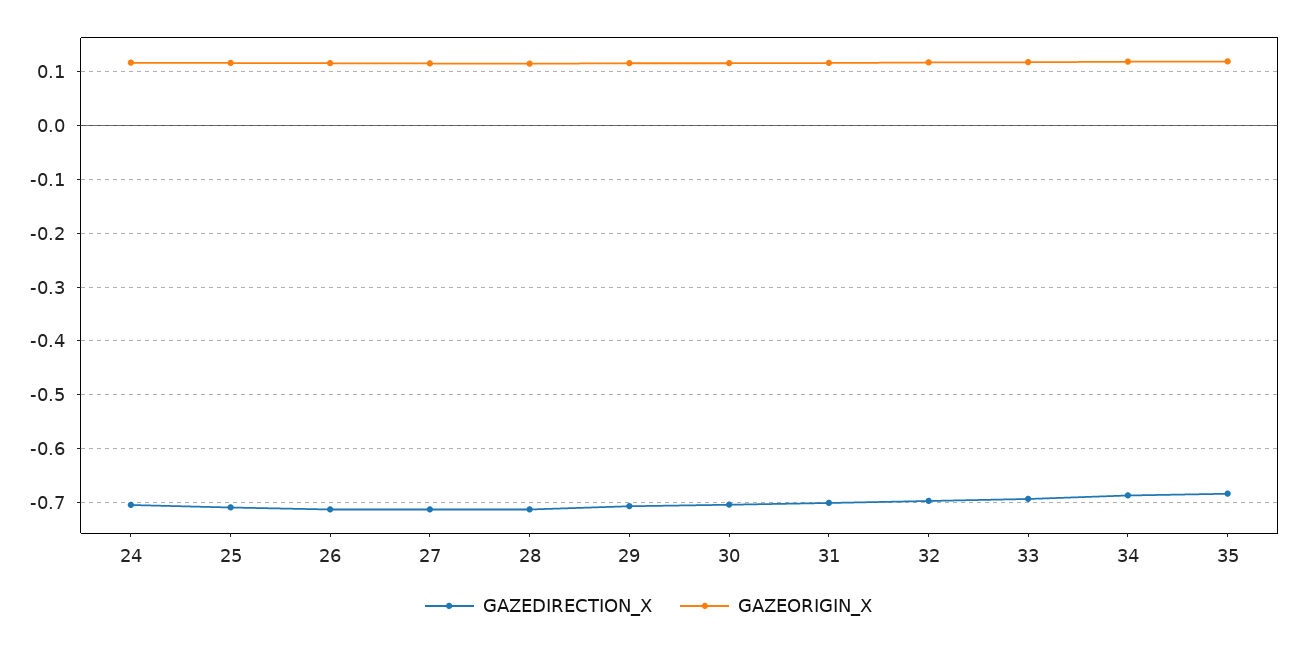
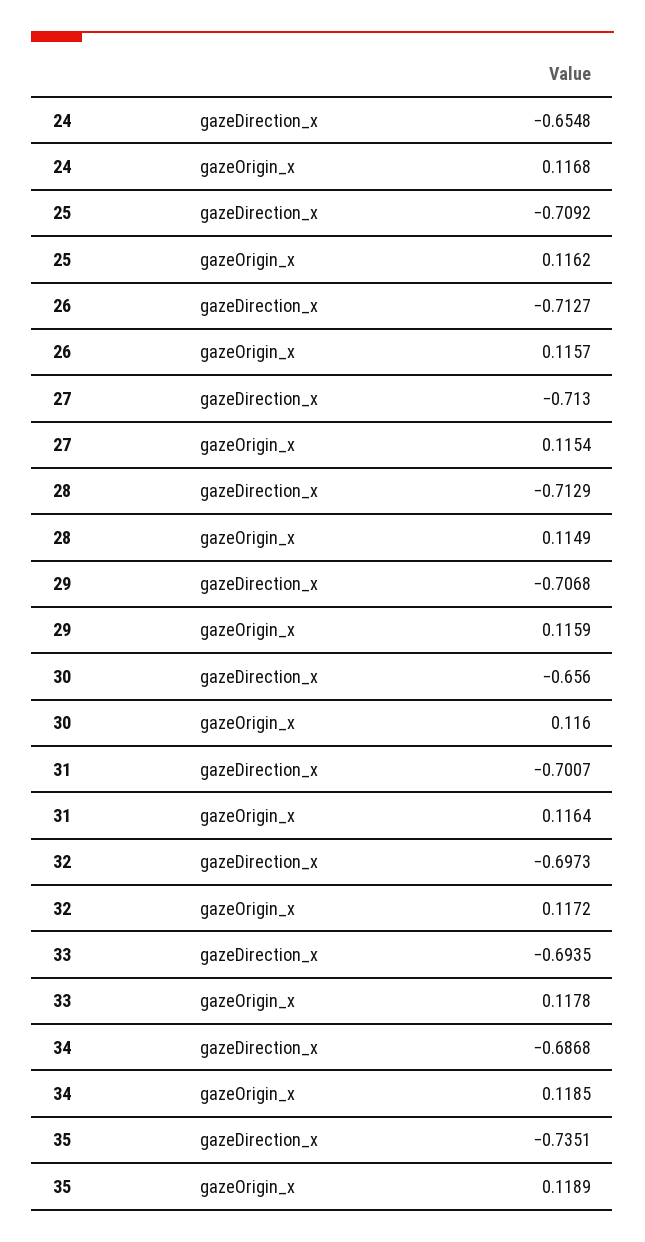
GAZEDIRECTION_X, 24: -0.7 -> -0.6548
GAZEDIRECTION_X, 30: -0.7 -> -0.656
GAZEDIRECTION_X, 35: -0.68 -> -0.7351

